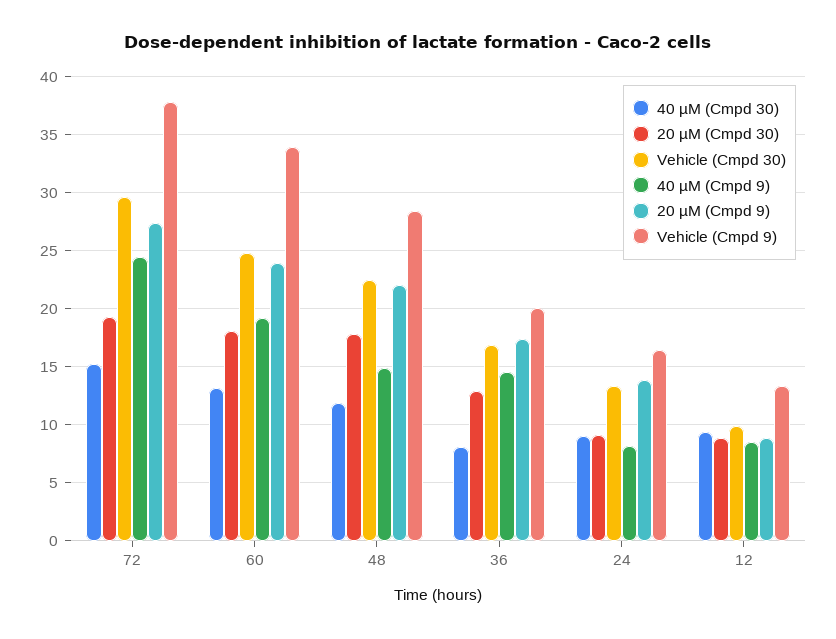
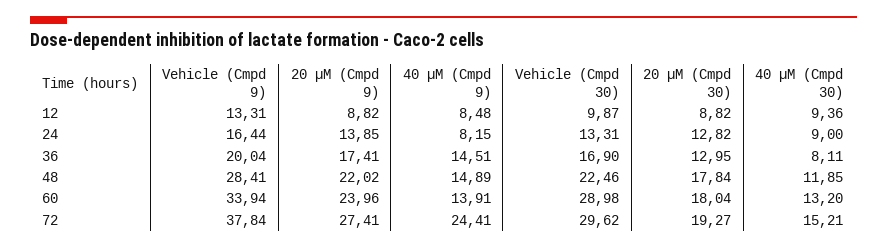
Vehicle (Cmpd 30), 60: 25 -> 28.98
40 µM (Cmpd 9), 60: 19 -> 13.91
20 µM (Cmpd 30), 24: 9 -> 12.82

